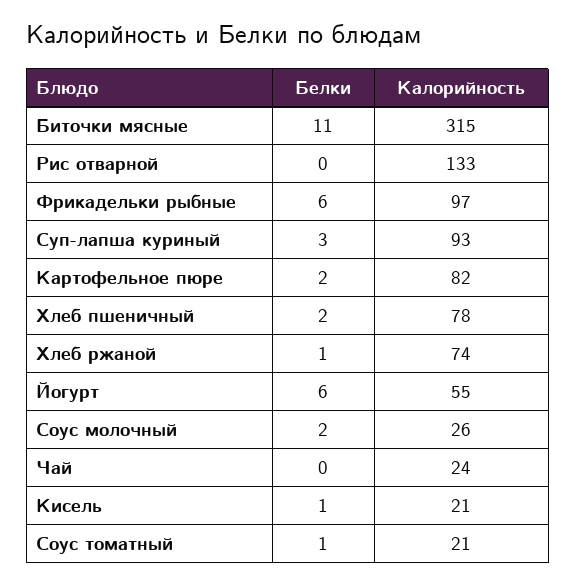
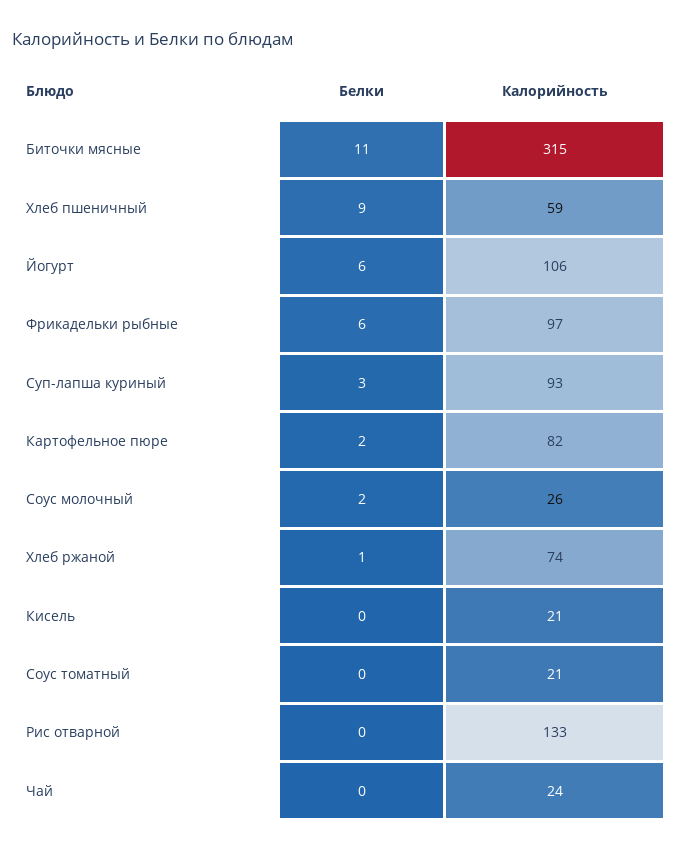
Белки, Хлеб пшеничный: 2 -> 9
Калорийность, Хлеб пшеничный: 78 -> 59
Калорийность, Йогурт: 55 -> 106
Белки, Кисель: 1 -> 0
Белки, Соус томатный: 1 -> 0

